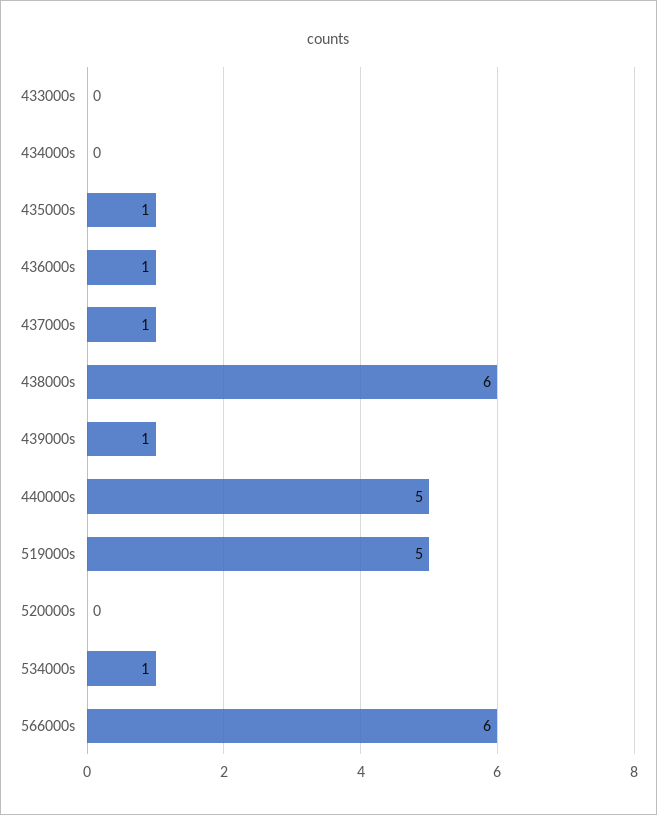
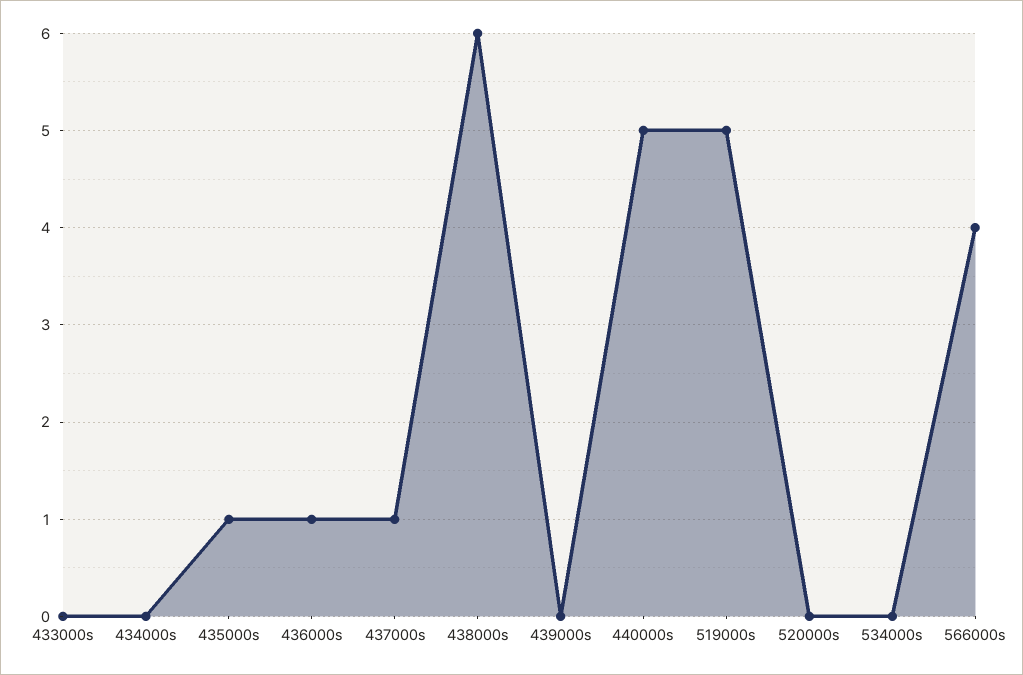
439000s: 1 -> 0
534000s: 1 -> 0
566000s: 6 -> 4

